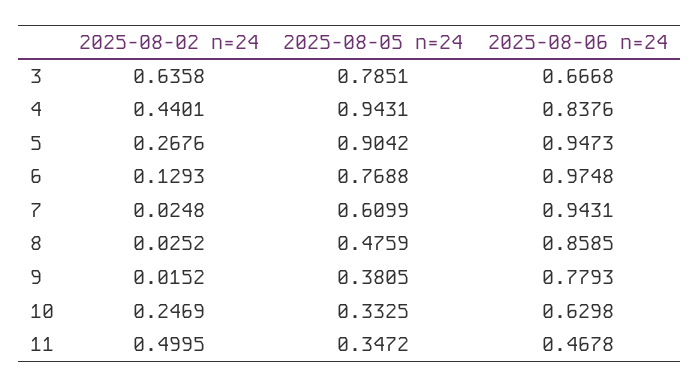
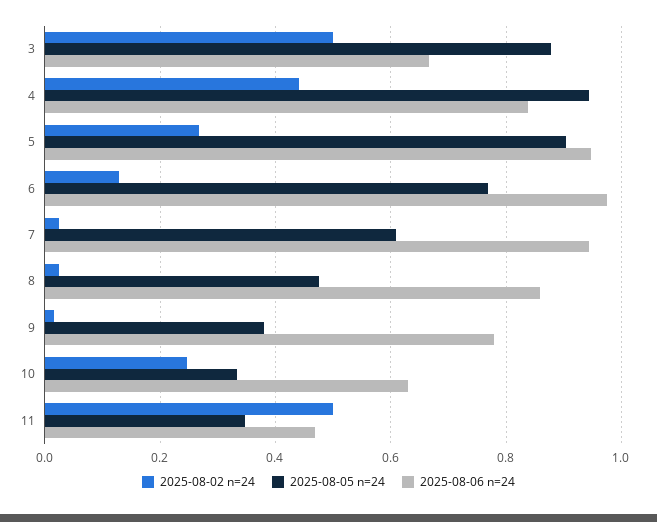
2025-08-02 n=24, 3: 0.6358 -> 0.5
2025-08-05 n=24, 3: 0.7851 -> 0.88

